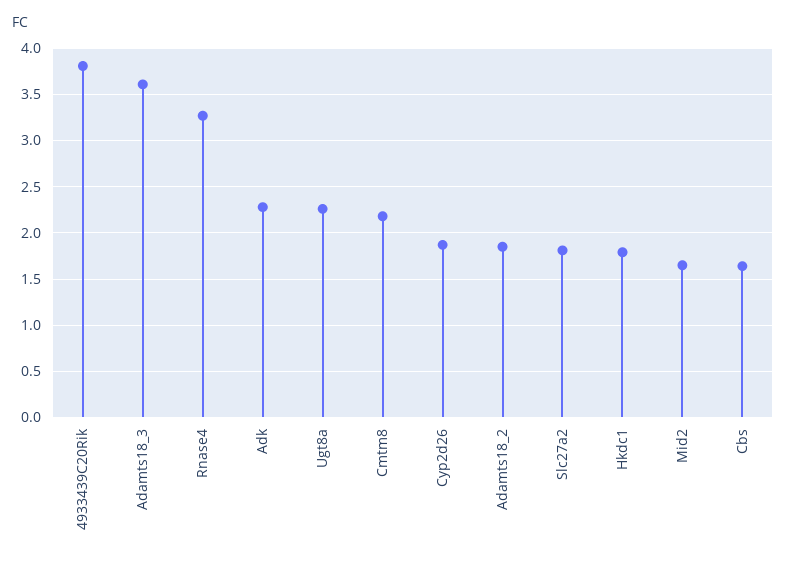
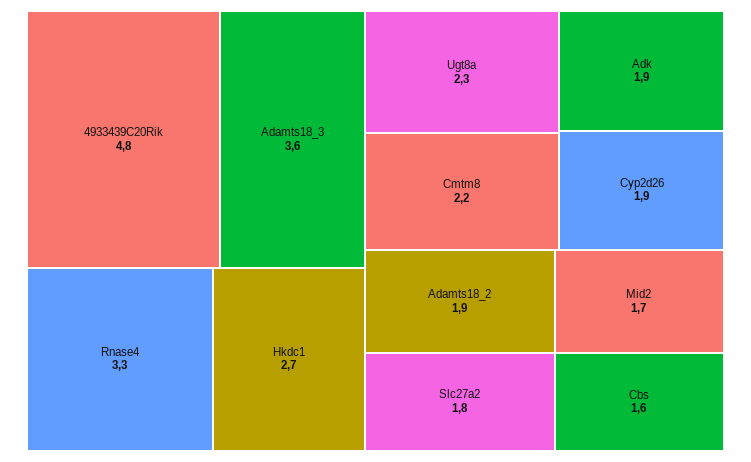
4933439C20Rik: 3.8 -> 4.8
Adk: 2.3 -> 1.9
Hkdc1: 1.8 -> 2.7

